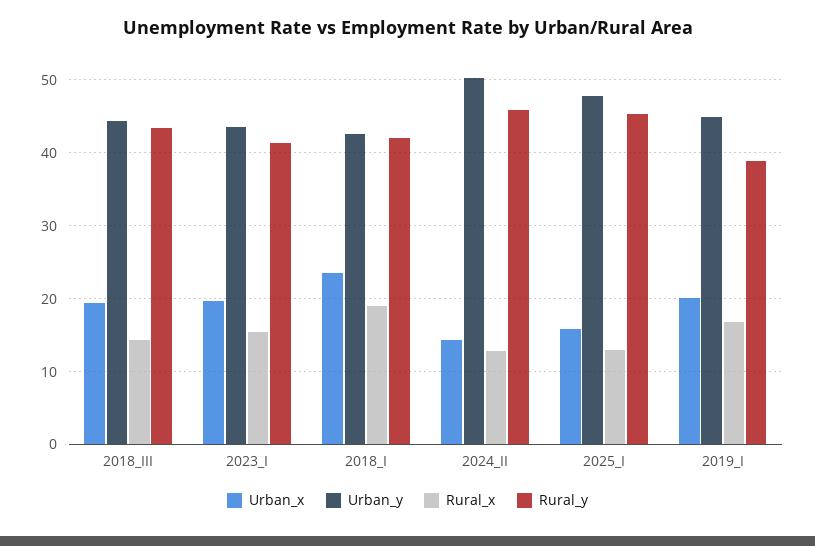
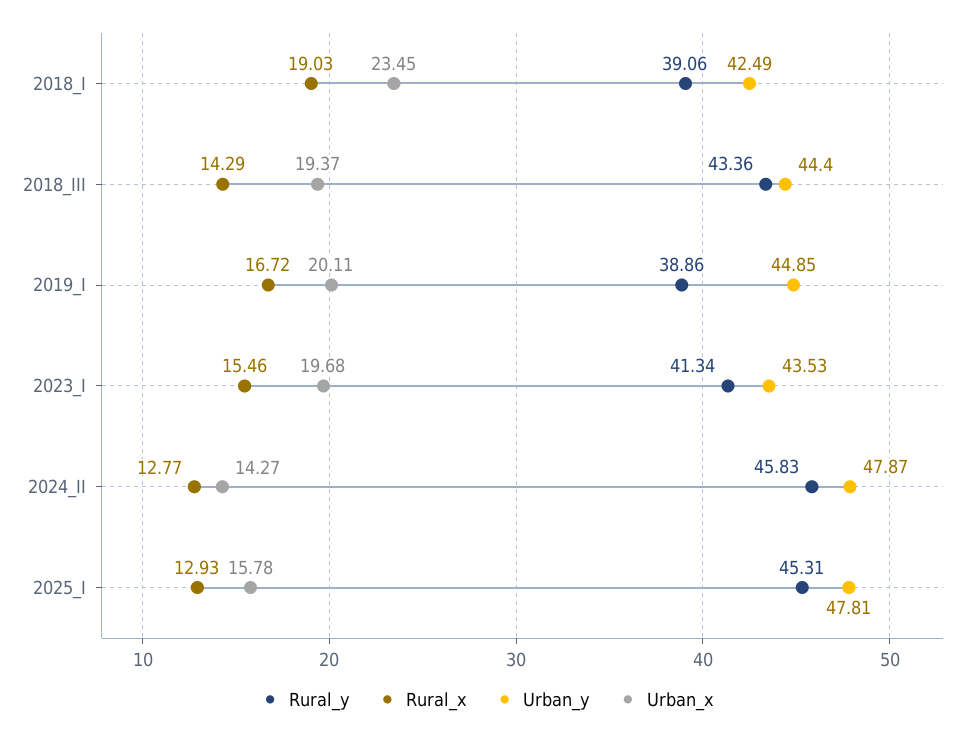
Rural_y, 2018_I: 42 -> 39.06
Urban_y, 2024_II: 50 -> 47.87

